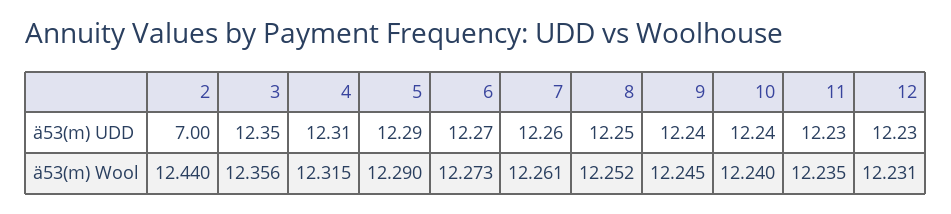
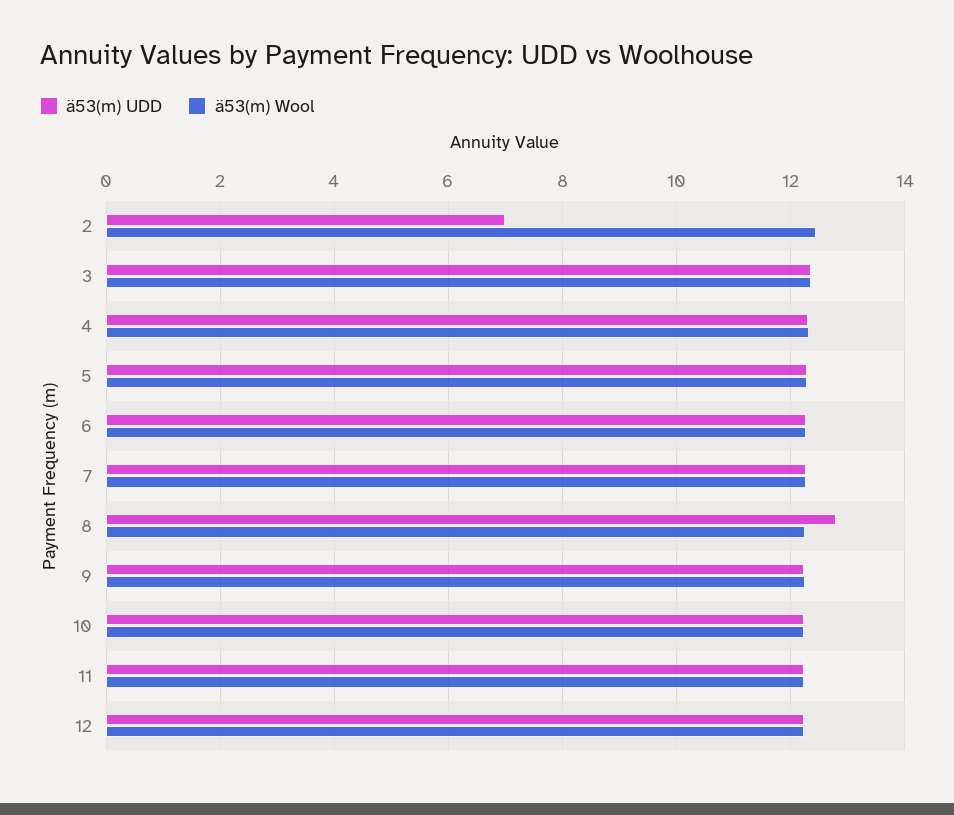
ä53(m) UDD, 8: 12.25 -> 12.8

